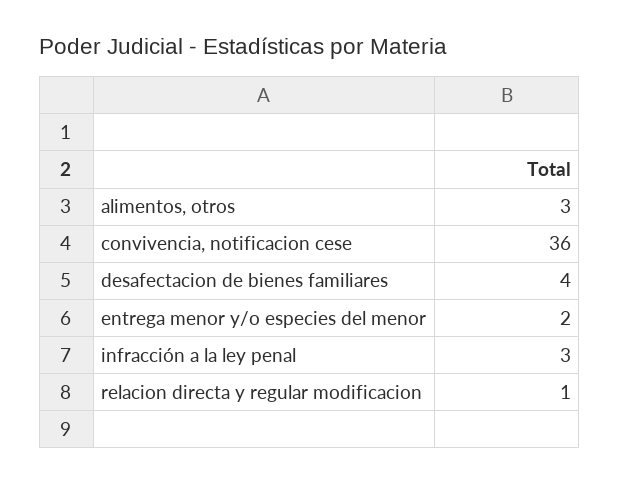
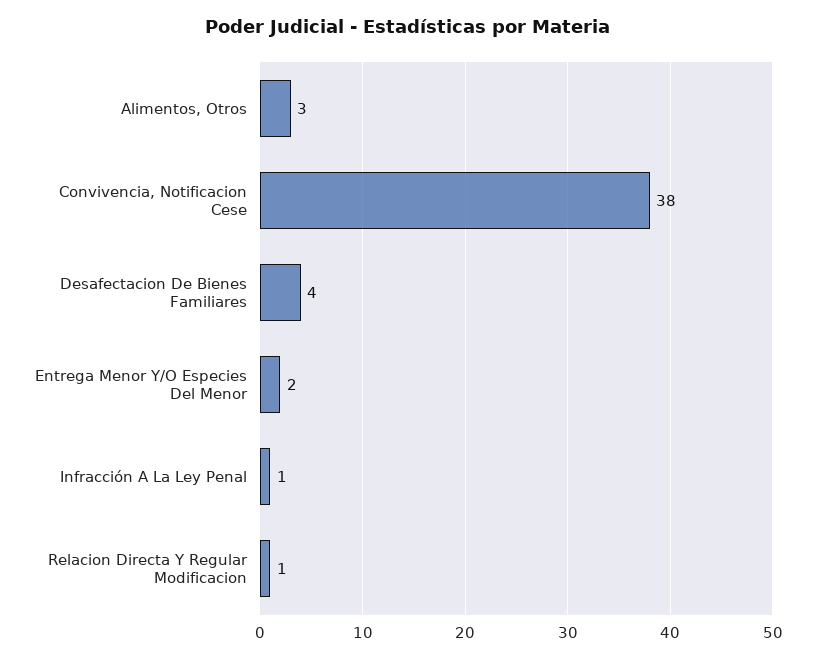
convivencia, notificacion cese: 36 -> 38
infracción a la ley penal: 3 -> 1

